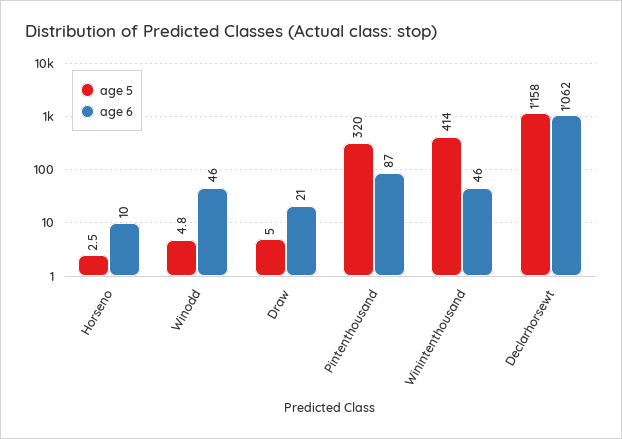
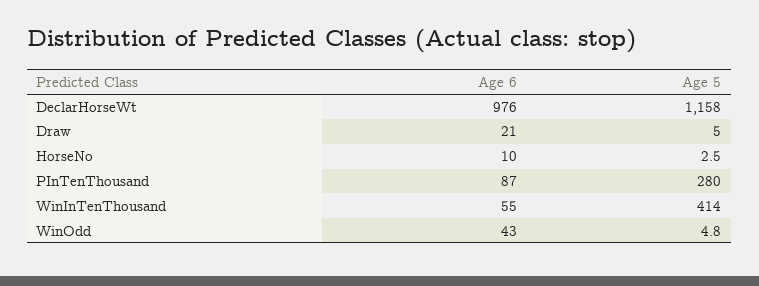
age 6, Winodd: 46 -> 43
age 5, Pintenthousand: 320 -> 280
age 6, Winintenthousand: 46 -> 55
age 6, Declarhorsewt: 1062 -> 976

